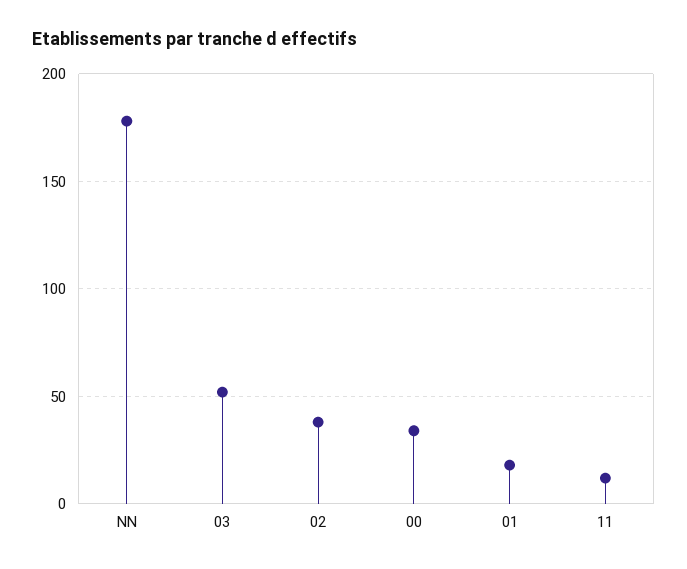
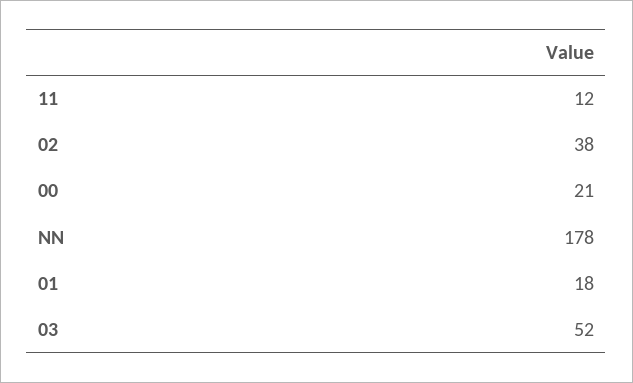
00: 35 -> 21

